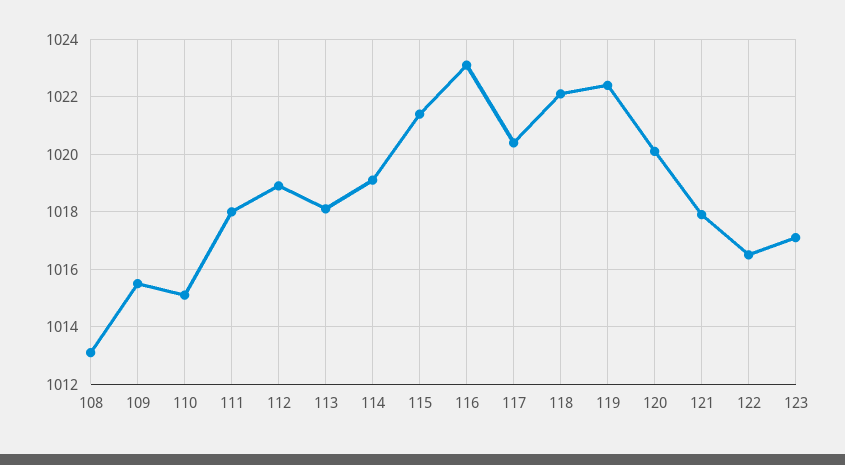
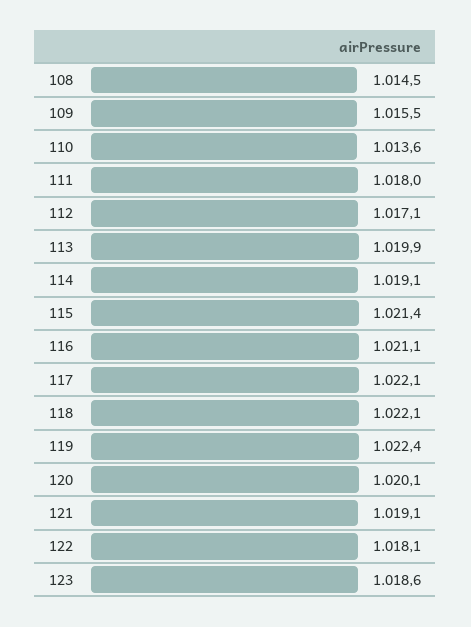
108: 1013 -> 1014.5
110: 1015 -> 1013.6
112: 1019 -> 1017.1
113: 1018 -> 1019.9
116: 1023 -> 1021.1
117: 1020.5 -> 1022.1
121: 1018 -> 1019.1
122: 1016.5 -> 1018.1
123: 1017 -> 1018.6

